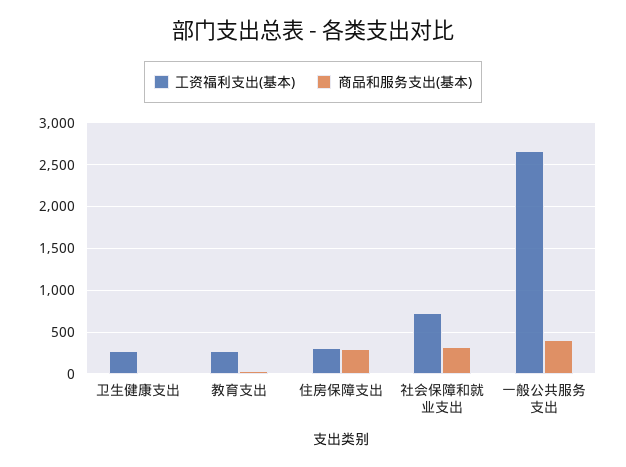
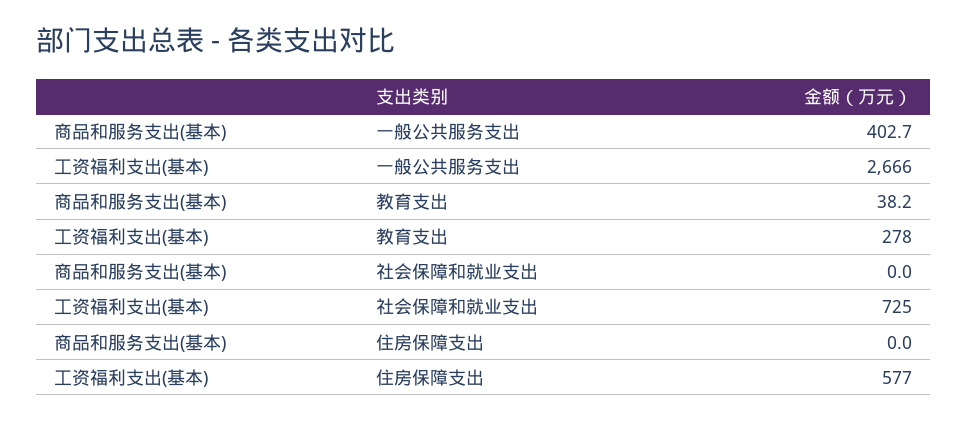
工资福利支出(基本), 卫生健康支出: 300 -> none
商品和服务支出(基本), 卫生健康支出: 0 -> none
工资福利支出(基本), 住房保障支出: 300 -> 577
商品和服务支出(基本), 住房保障支出: 300 -> 0
商品和服务支出(基本), 社会保障和就业支出: 300 -> 0

